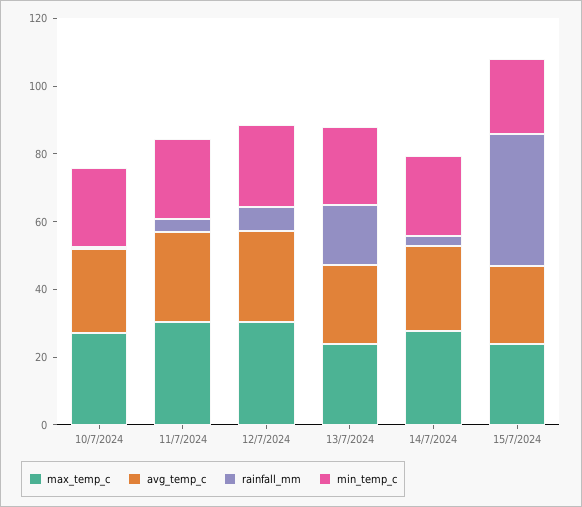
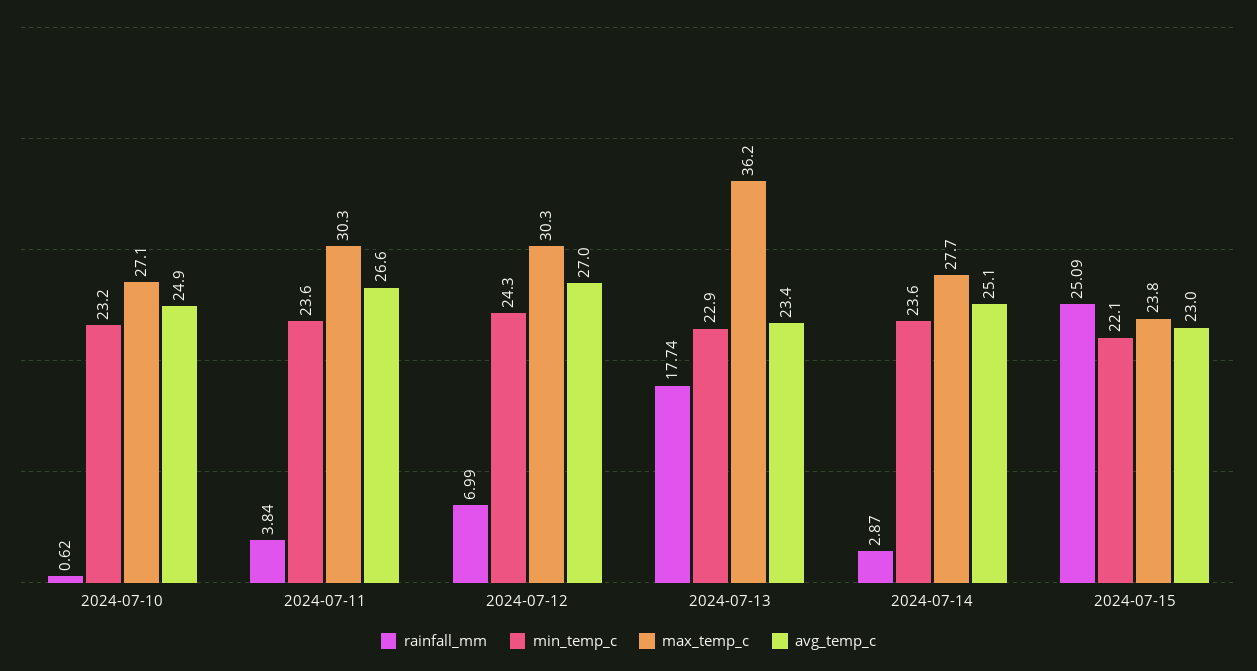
max_temp_c, 13/7/2024: 25 -> 36.2
rainfall_mm, 15/7/2024: 40 -> 25.09

